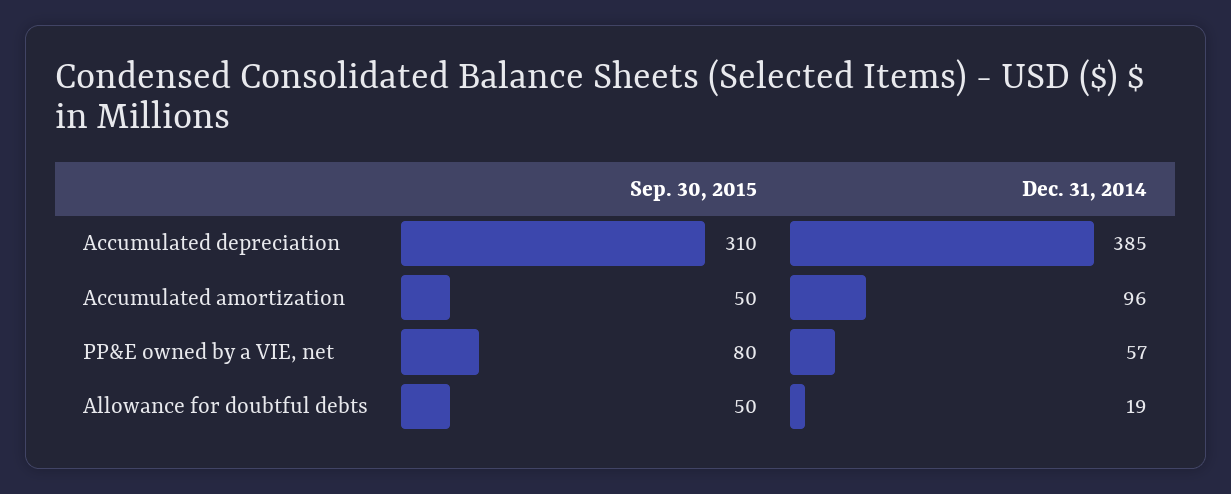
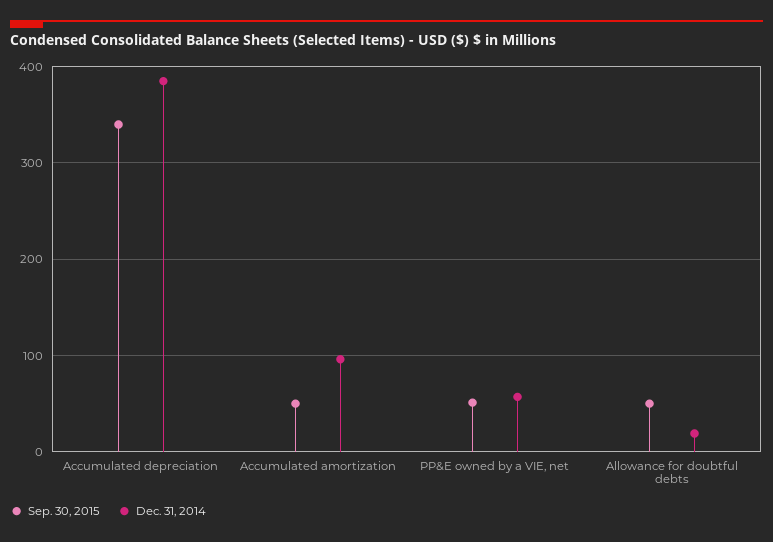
Sep. 30, 2015, Accumulated depreciation: 310 -> 340
Sep. 30, 2015, PP&E owned by a VIE, net: 80 -> 50

